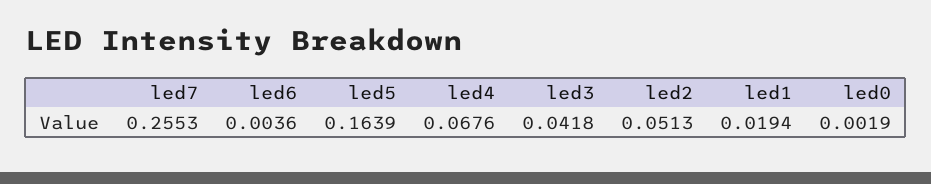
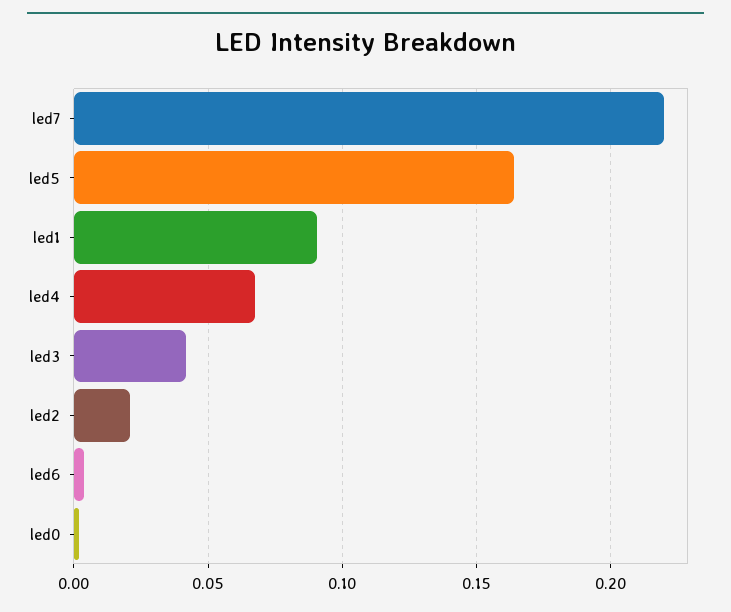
led7: 0.2553 -> 0.22
led2: 0.0513 -> 0.02
led1: 0.0194 -> 0.09

